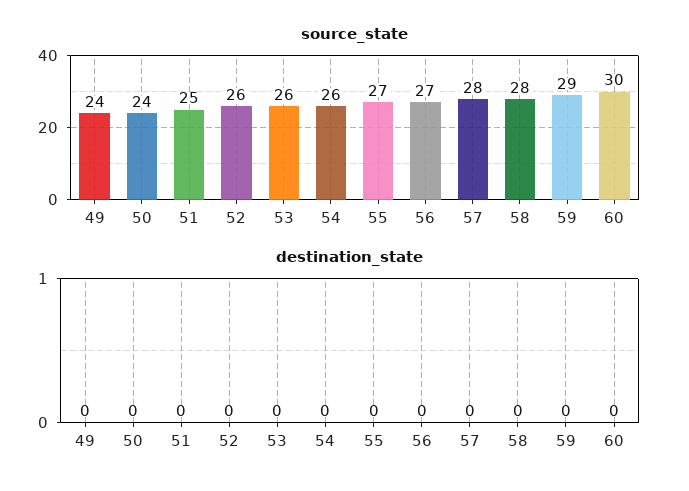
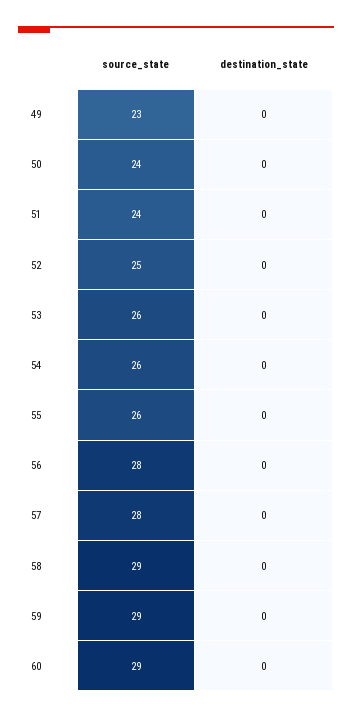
source_state, 49: 24 -> 23
source_state, 51: 25 -> 24
source_state, 52: 26 -> 25
source_state, 55: 27 -> 26
source_state, 56: 27 -> 28
source_state, 58: 28 -> 29
source_state, 60: 30 -> 29

